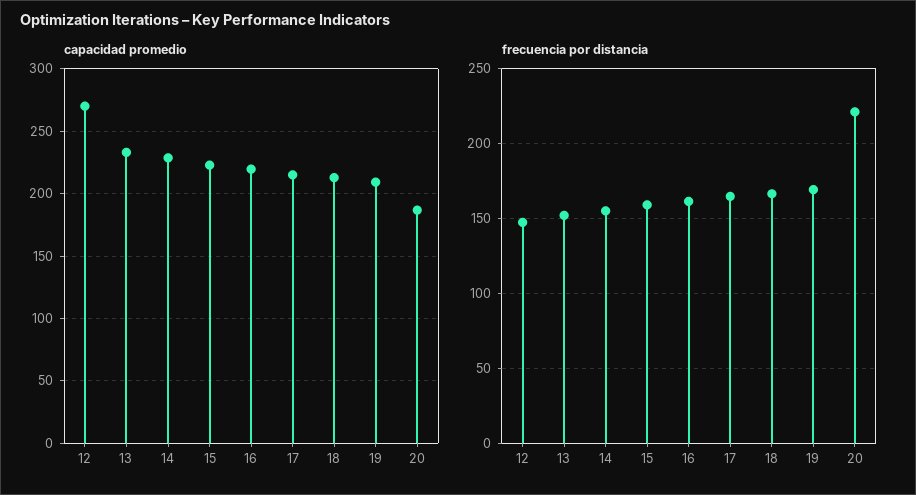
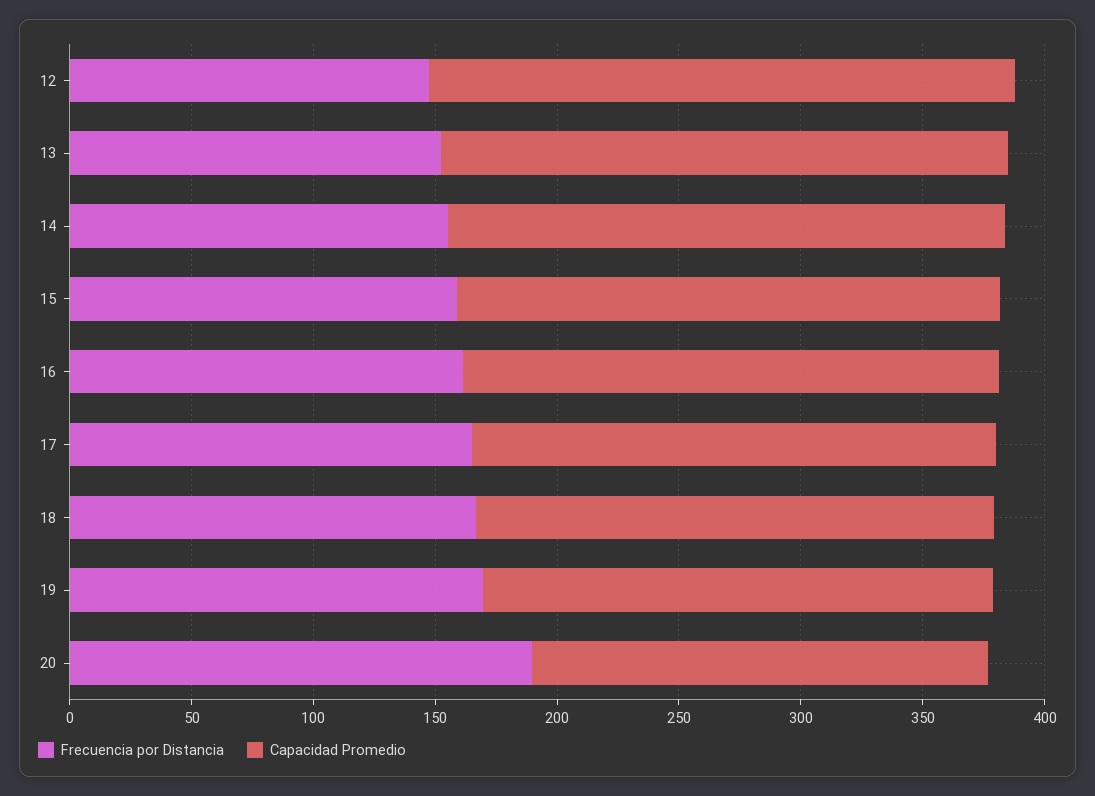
capacidad promedio, 12: 270 -> 240
frecuencia por distancia, 20: 220 -> 190

